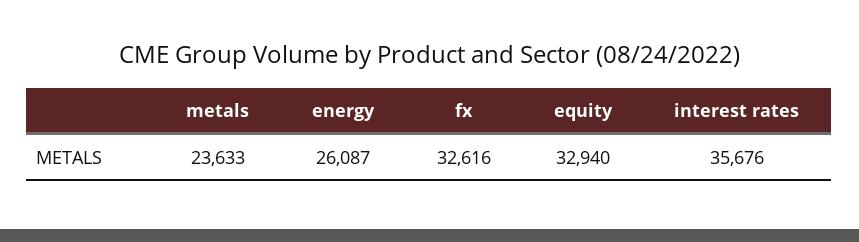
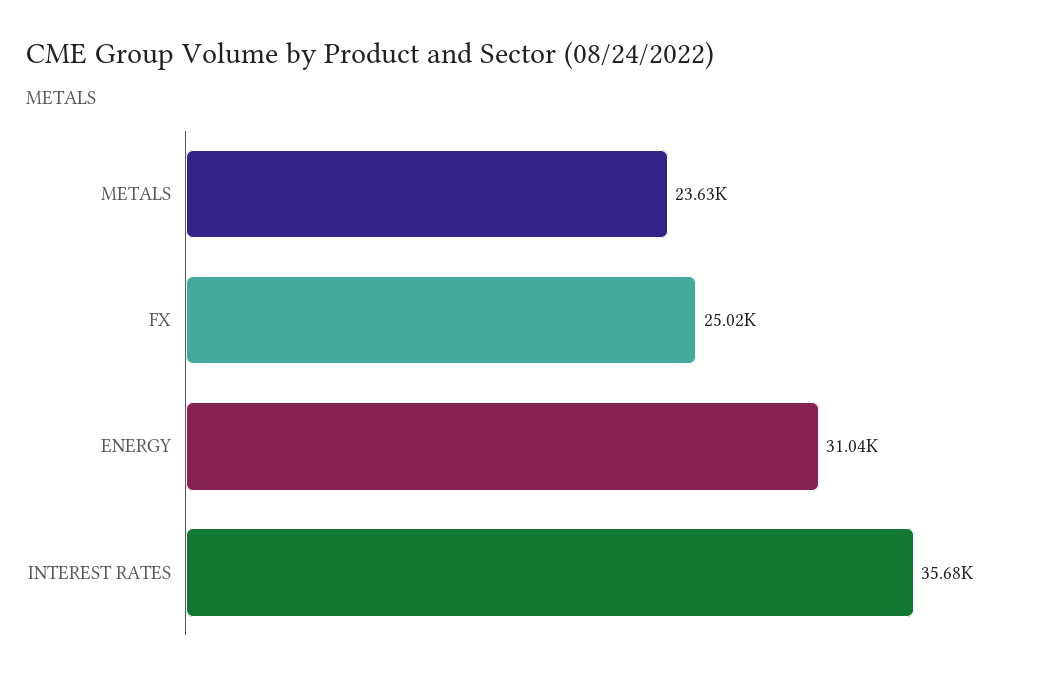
energy: 26087 -> 31040
fx: 32616 -> 25020
equity: 32940 -> none

